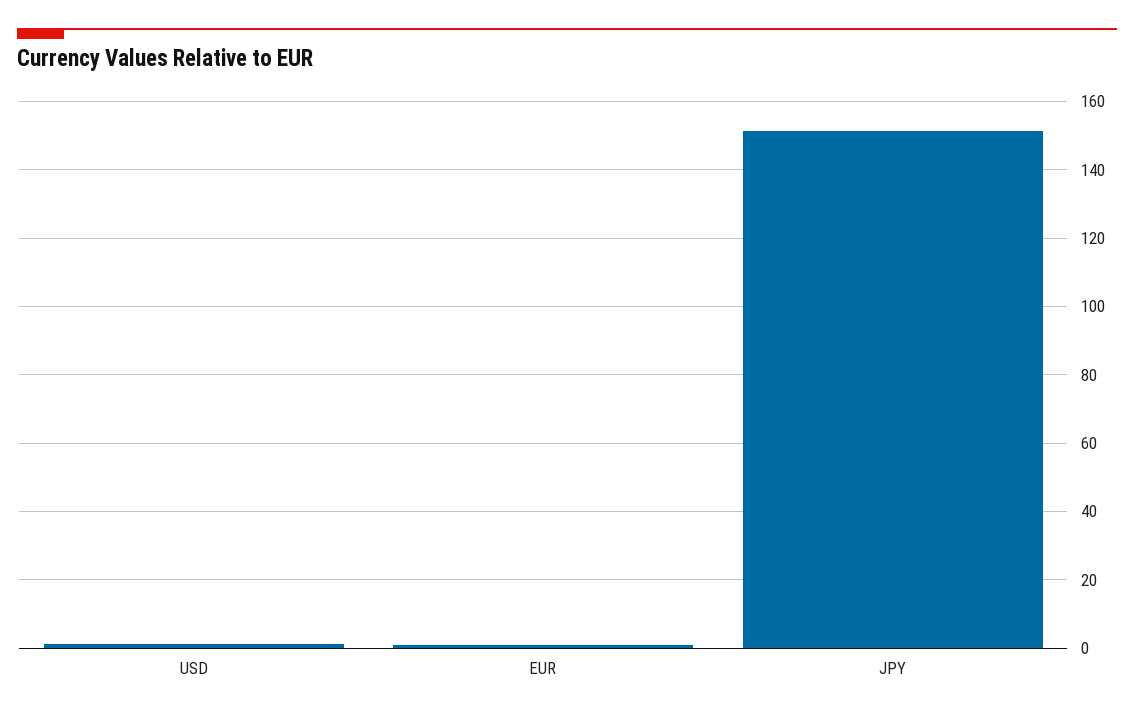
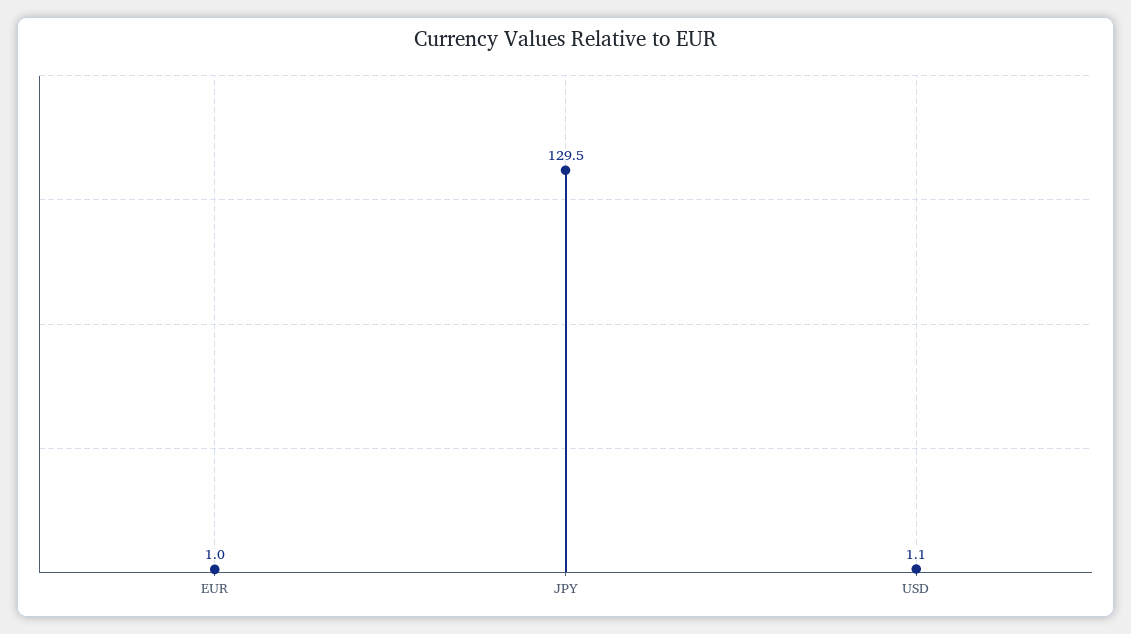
JPY: 152 -> 129.5

